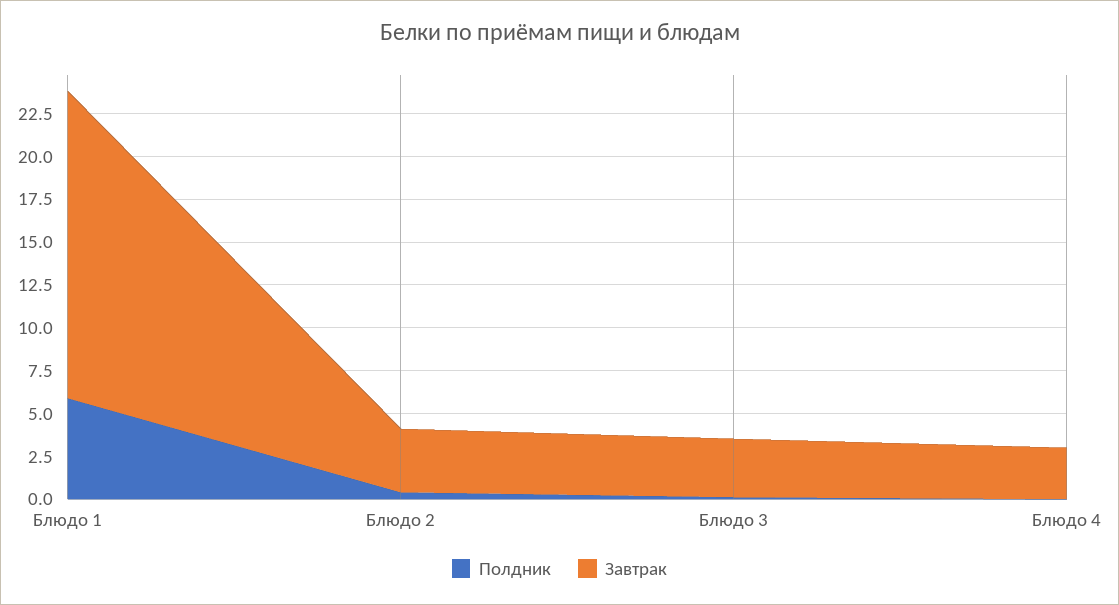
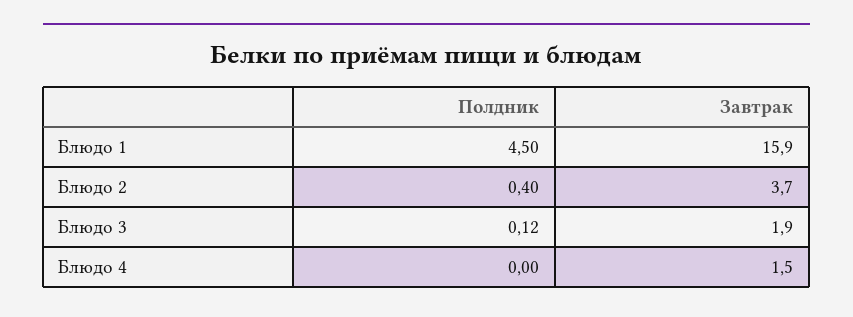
Полдник, Блюдо 1: 6 -> 4.5
Завтрак, Блюдо 1: 18 -> 15.9
Завтрак, Блюдо 3: 3.5 -> 1.9
Завтрак, Блюдо 4: 3 -> 1.5

